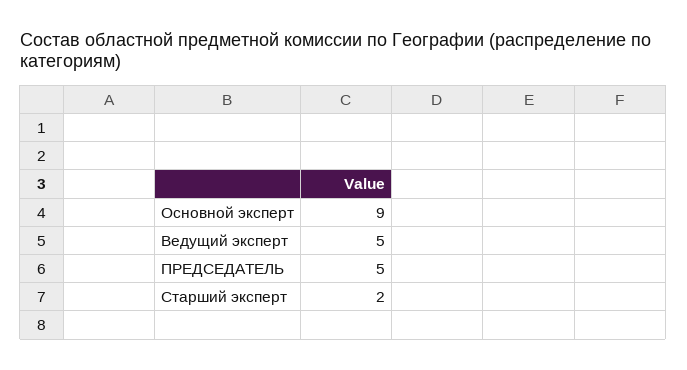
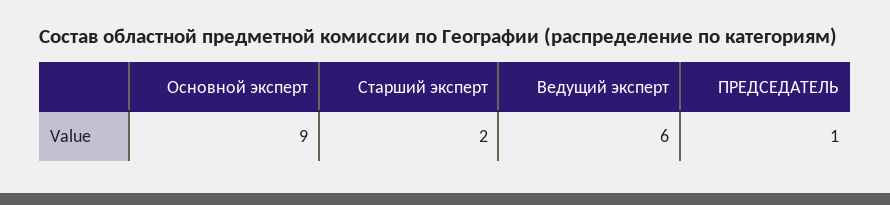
Ведущий эксперт: 5 -> 6
ПРЕДСЕДАТЕЛЬ: 5 -> 1

